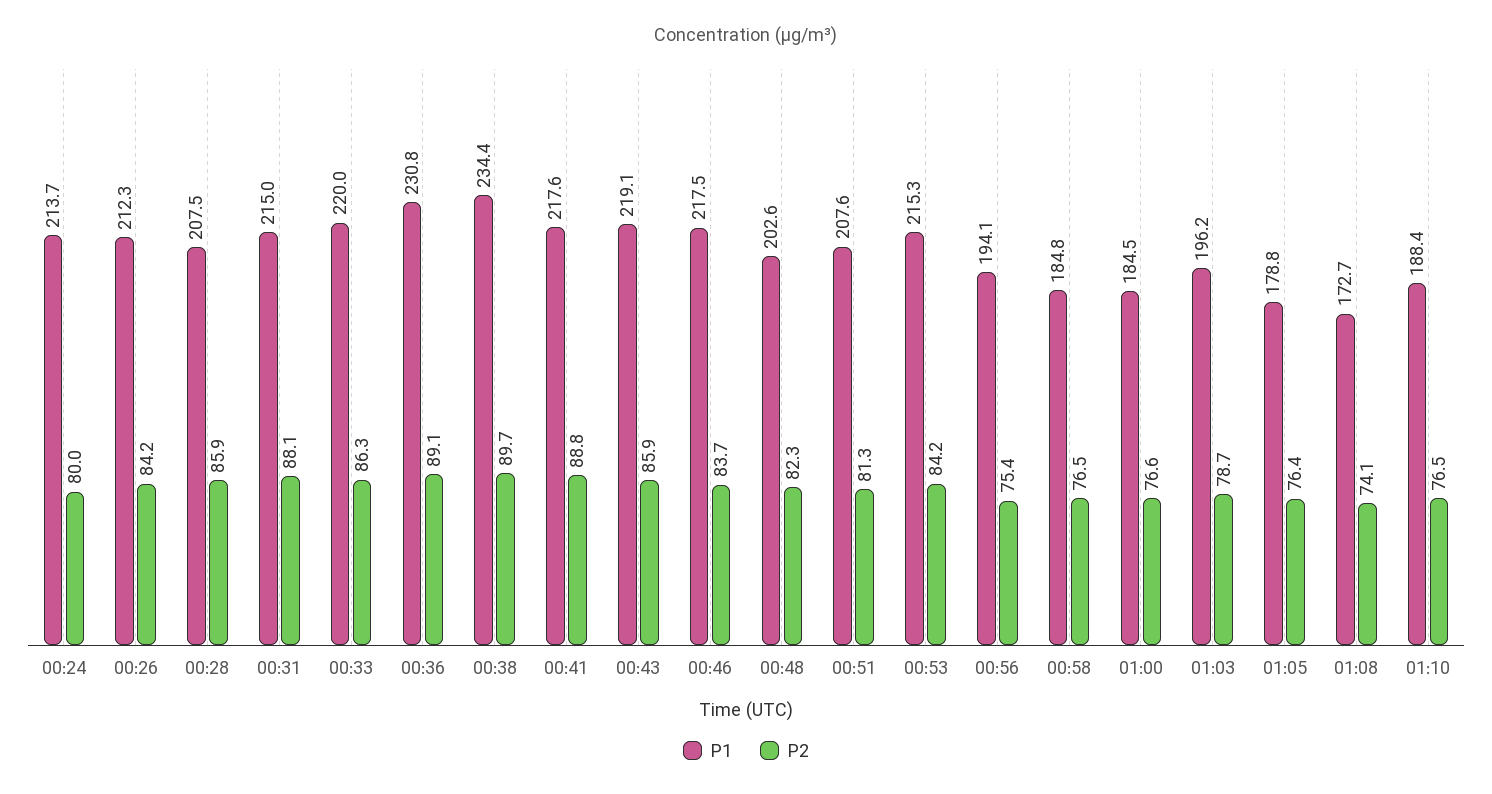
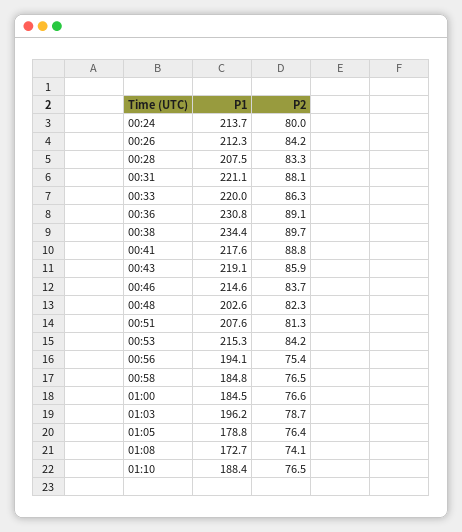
P2, 00:28: 85.9 -> 83.3
P1, 00:31: 215 -> 221.1
P1, 00:46: 217.5 -> 214.6

